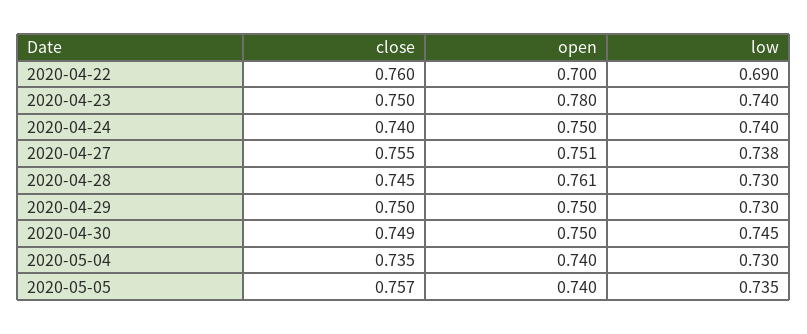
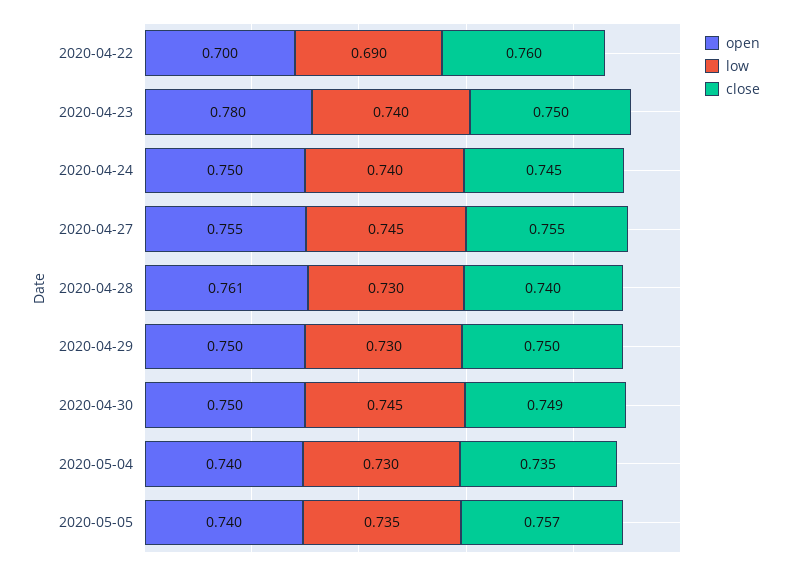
close, 2020-04-24: 0.74 -> 0.745
open, 2020-04-27: 0.751 -> 0.755
low, 2020-04-27: 0.738 -> 0.745
close, 2020-04-28: 0.745 -> 0.74

